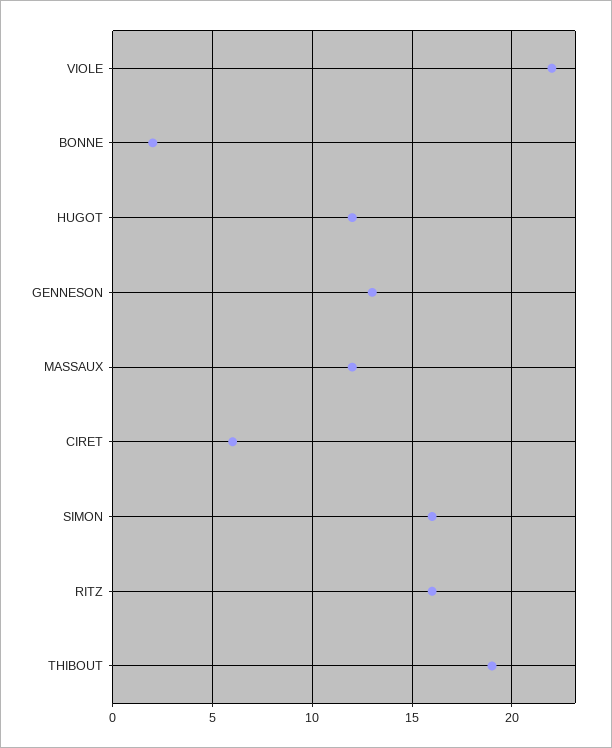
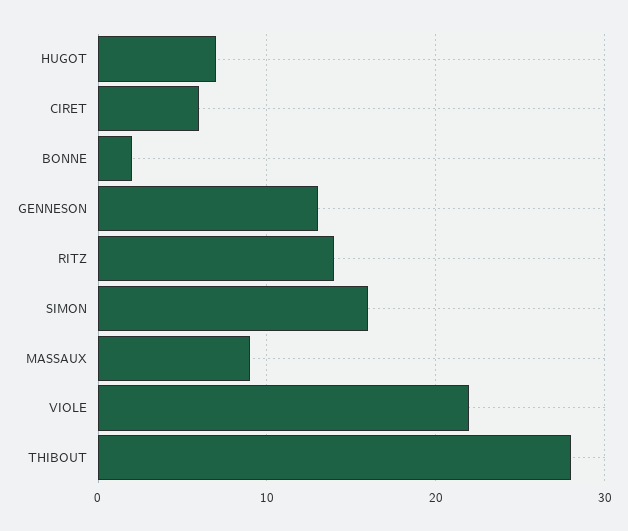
HUGOT: 12 -> 7
MASSAUX: 12 -> 9
RITZ: 16 -> 14
THIBOUT: 19 -> 28

